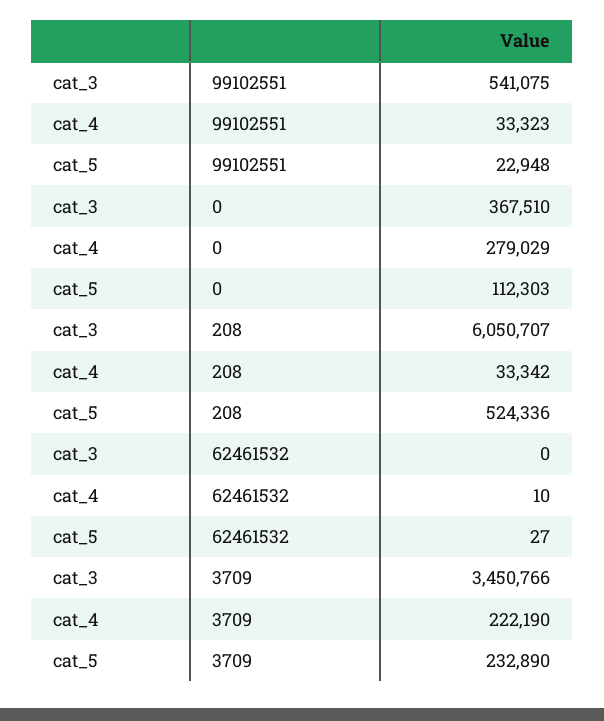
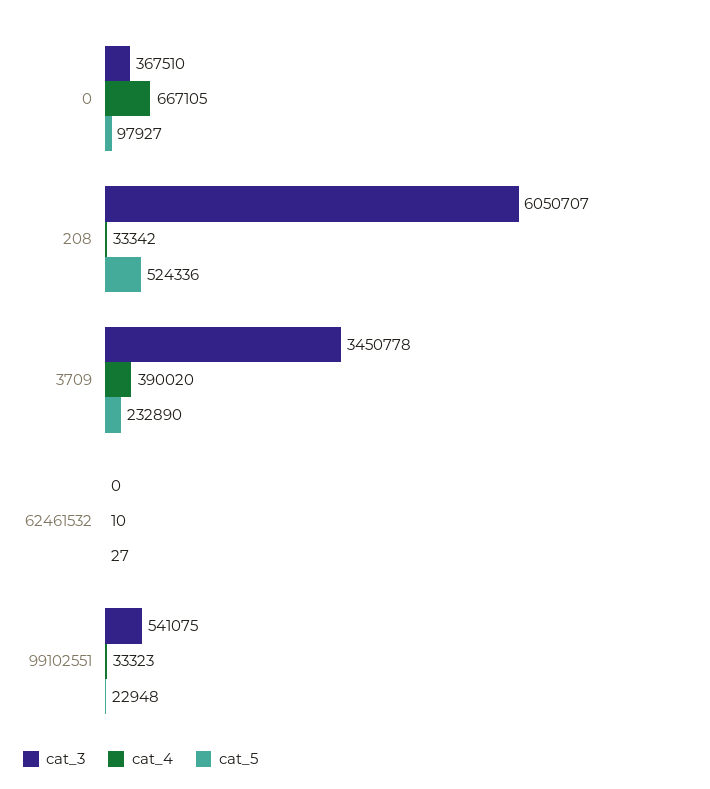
cat_4, 0: 279029 -> 667105
cat_5, 0: 112303 -> 97927
cat_3, 3709: 3450766 -> 3450778
cat_4, 3709: 222190 -> 390020

